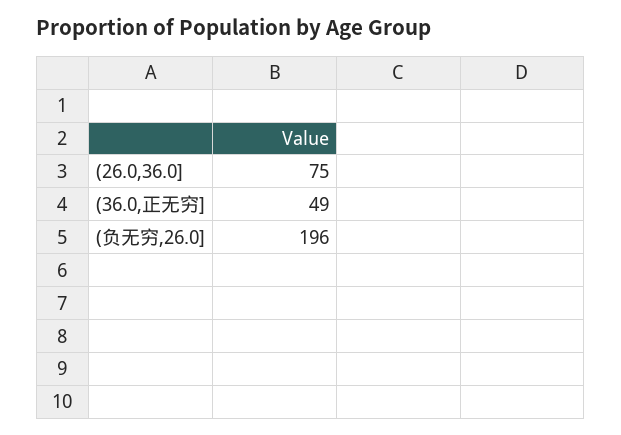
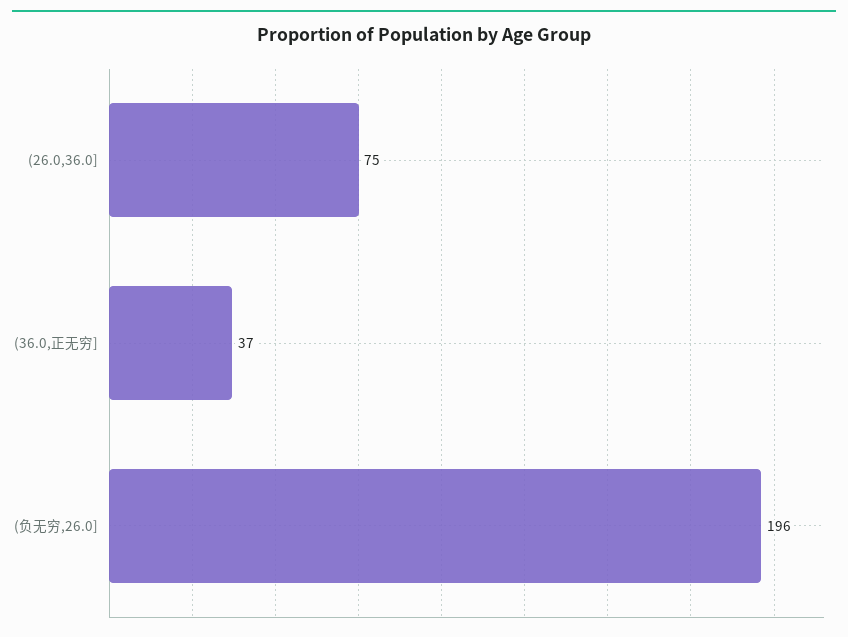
(36.0,正无穷]: 49 -> 37

